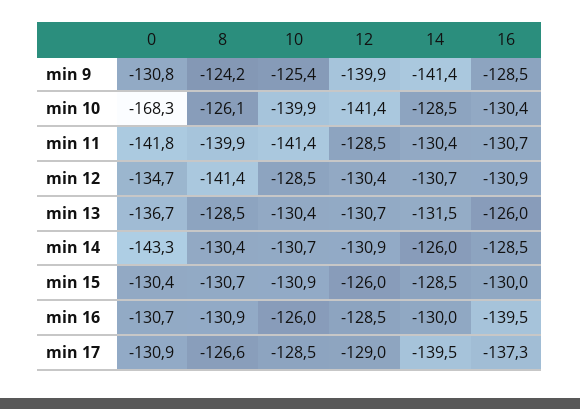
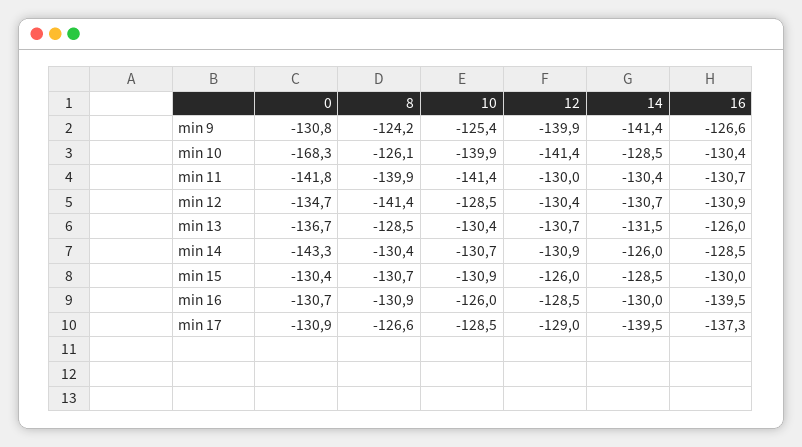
16, min 9: -128.5 -> -126.6
12, min 11: -128.5 -> -130

